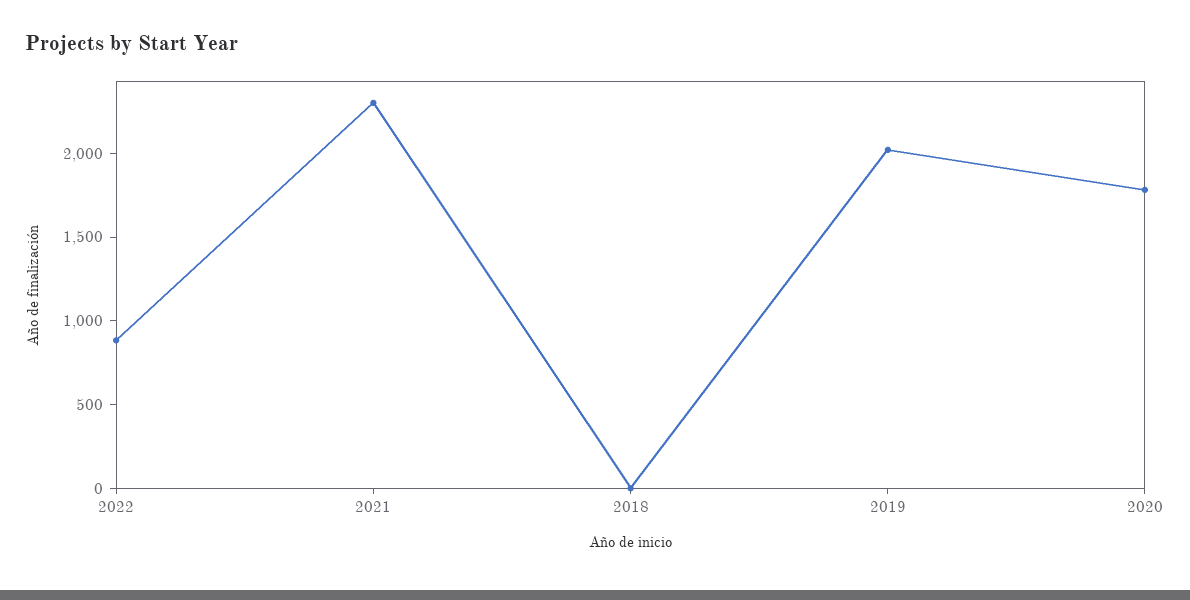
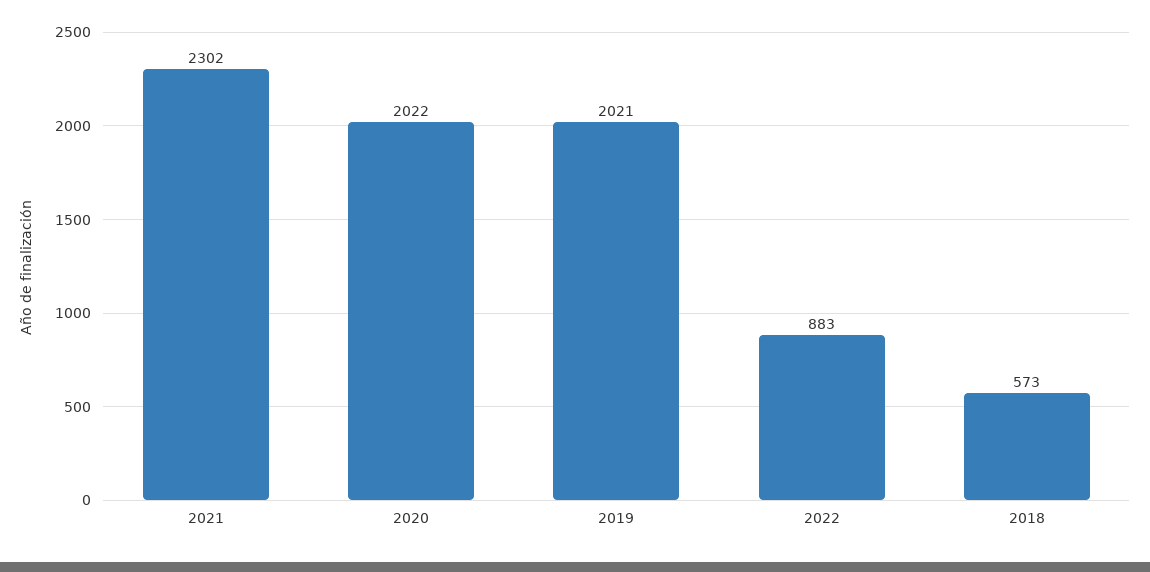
2018: 0 -> 573
2020: 1800 -> 2022

